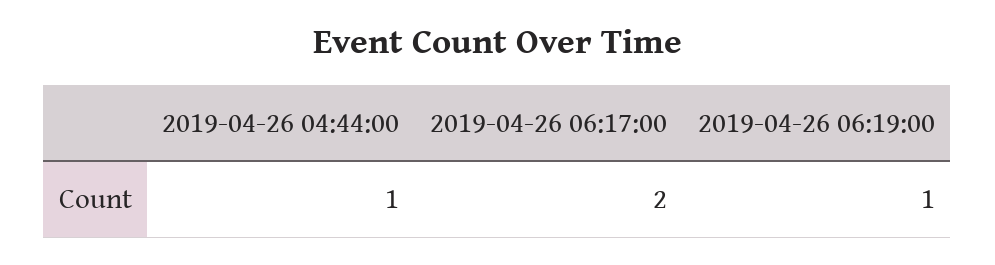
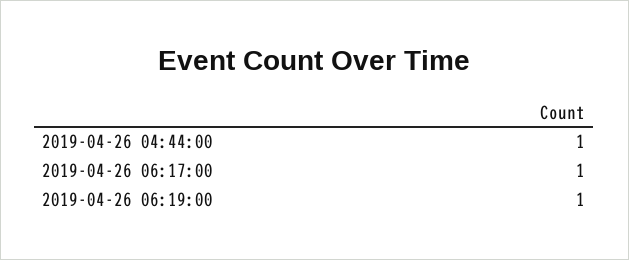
2019-04-26 06:17:00: 2 -> 1

